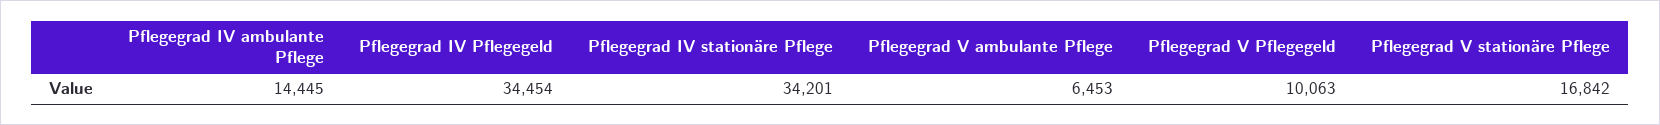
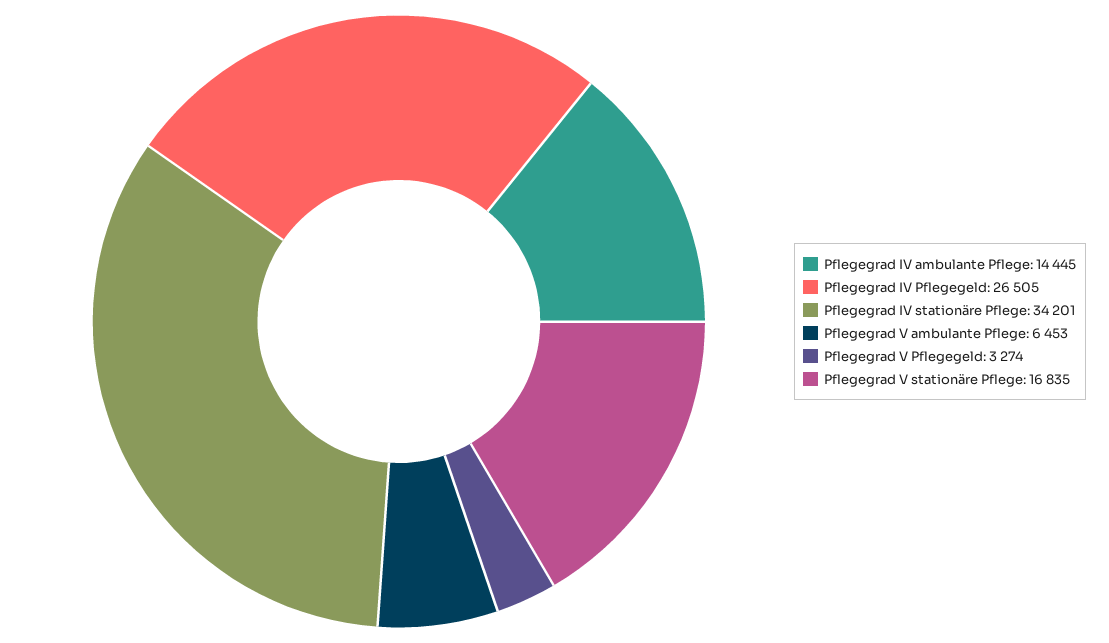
Pflegegrad IV Pflegegeld: 34454 -> 26505
Pflegegrad V Pflegegeld: 10063 -> 3274
Pflegegrad V stationäre Pflege: 16842 -> 16835

